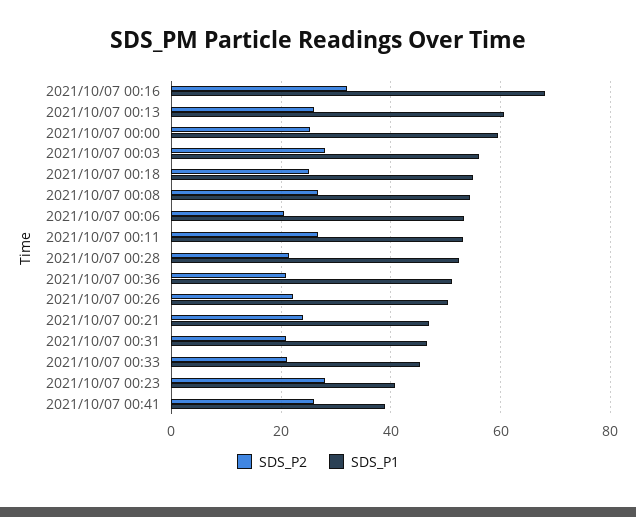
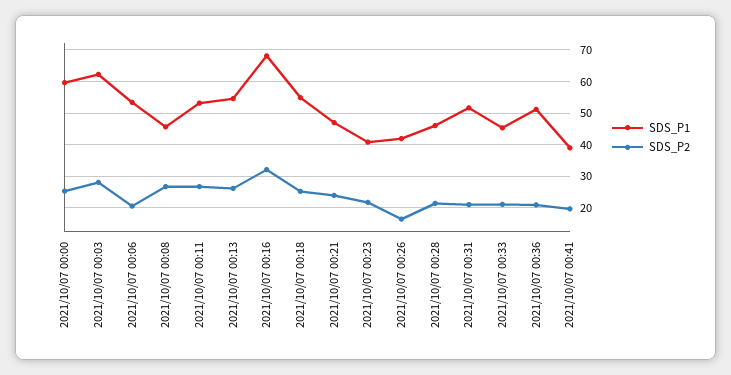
SDS_P1, 2021/10/07 00:13: 60 -> 54
SDS_P1, 2021/10/07 00:03: 56 -> 62
SDS_P1, 2021/10/07 00:08: 54 -> 46
SDS_P1, 2021/10/07 00:28: 52 -> 46
SDS_P2, 2021/10/07 00:26: 22 -> 16
SDS_P1, 2021/10/07 00:26: 50 -> 42
SDS_P1, 2021/10/07 00:31: 46 -> 52
SDS_P2, 2021/10/07 00:23: 28 -> 22
SDS_P2, 2021/10/07 00:41: 26 -> 20

